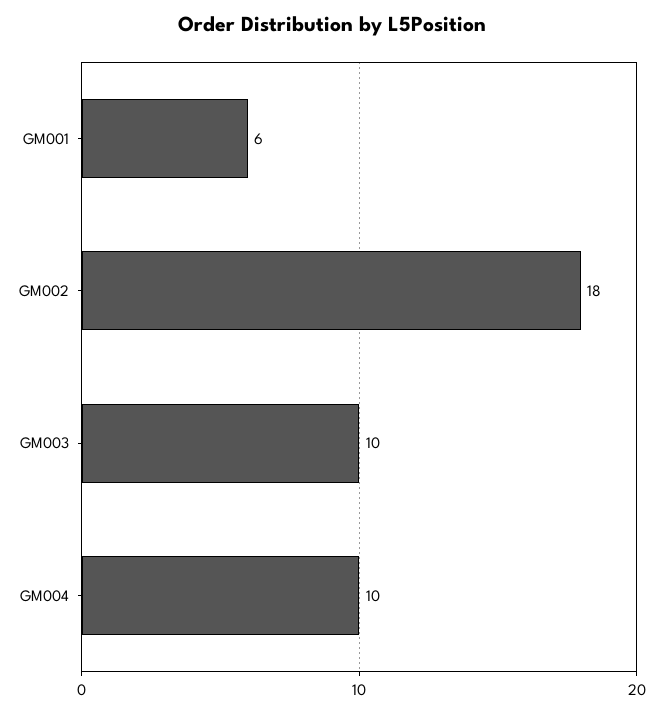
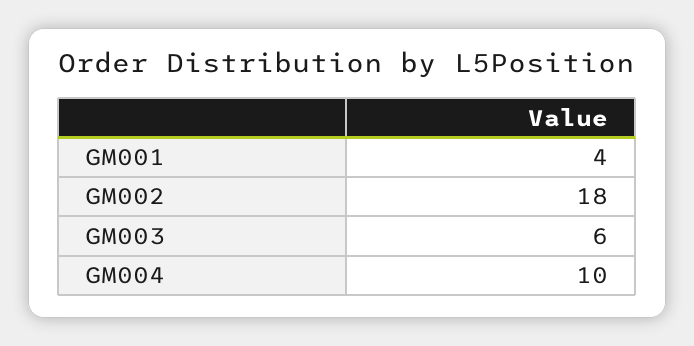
GM001: 6 -> 4
GM003: 10 -> 6

